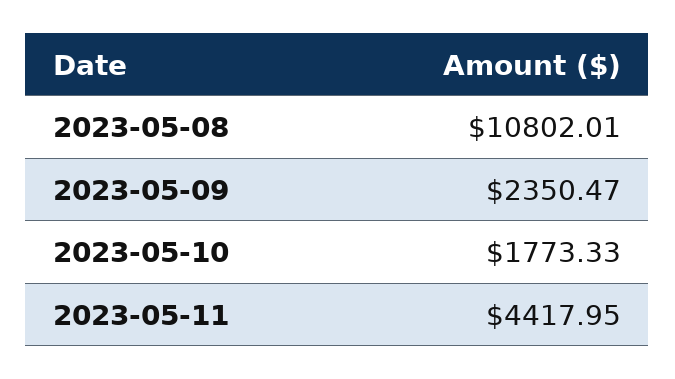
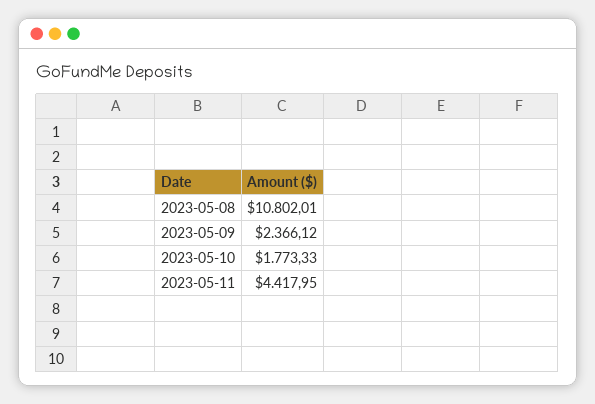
2023-05-09: 2350.47 -> 2366.12

